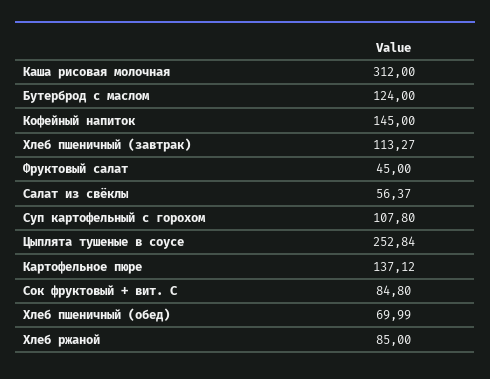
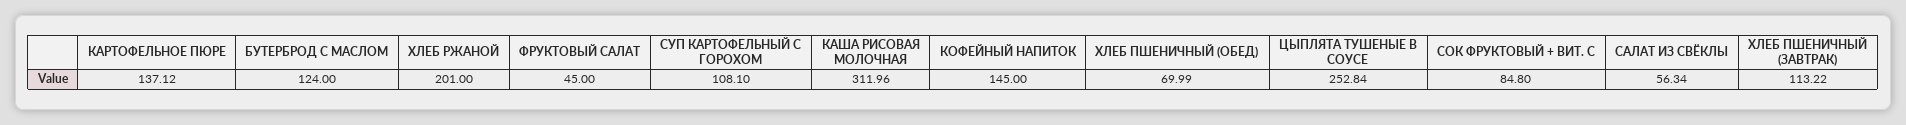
Каша рисовая молочная: 312 -> 311.96
Хлеб пшеничный (завтрак): 113.27 -> 113.22
Салат из свёклы: 56.37 -> 56.34
Суп картофельный с горохом: 107.8 -> 108.1
Хлеб ржаной: 85 -> 201

